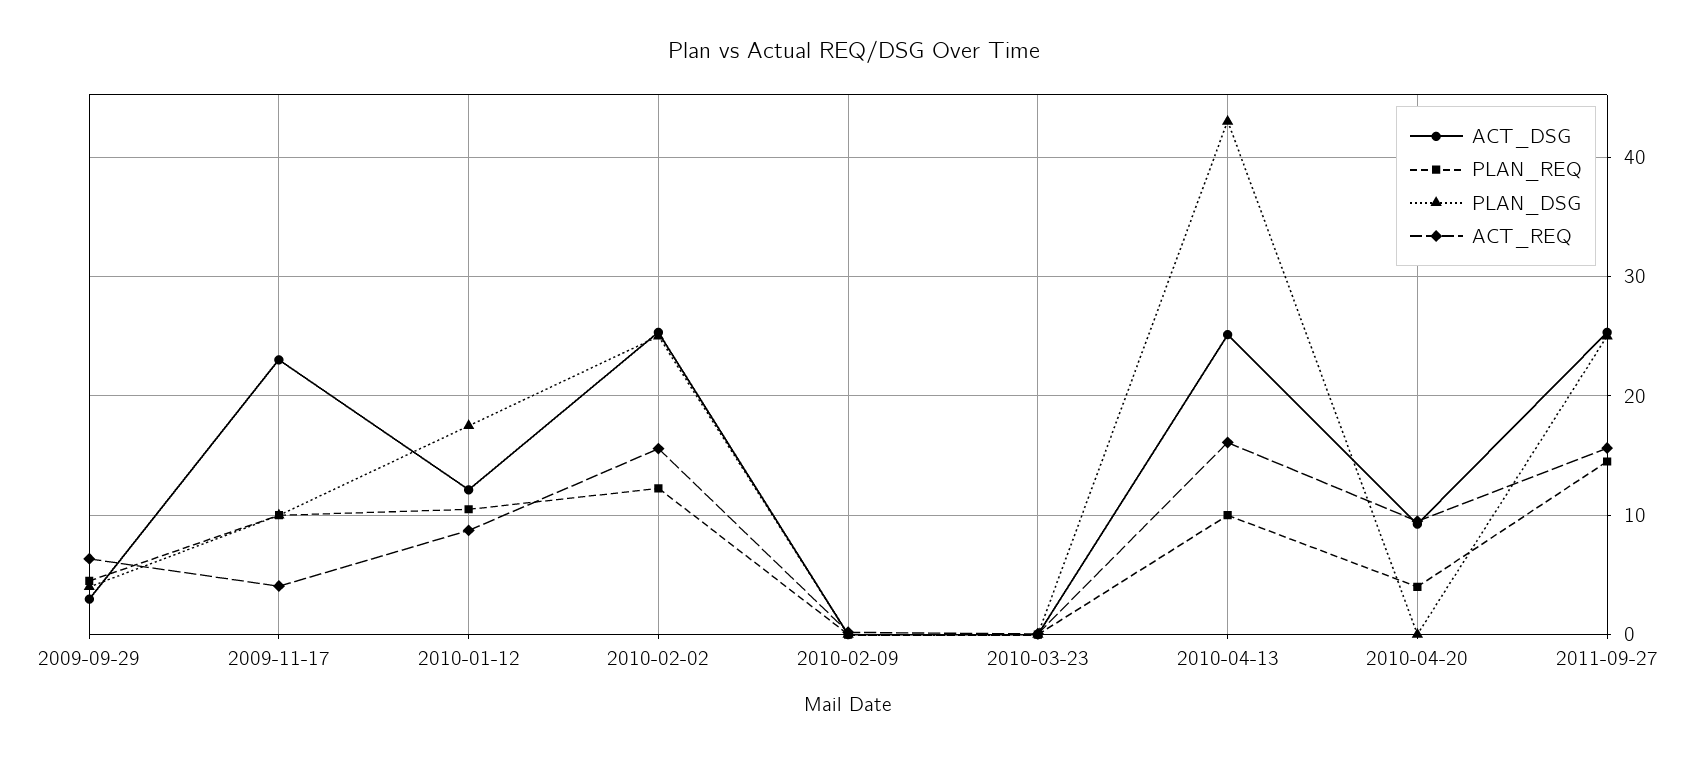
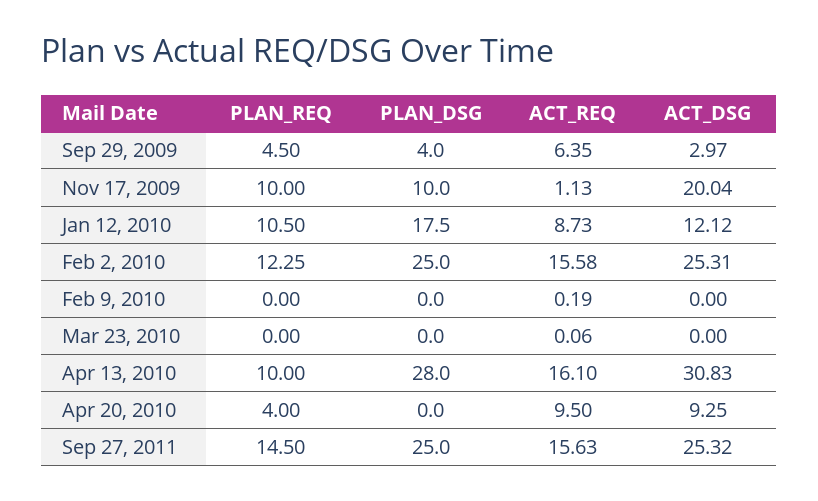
ACT_DSG, 2009-11-17: 23 -> 20.04
ACT_REQ, 2009-11-17: 4 -> 1.13
ACT_DSG, 2010-04-13: 25 -> 30.83
PLAN_DSG, 2010-04-13: 43 -> 28

